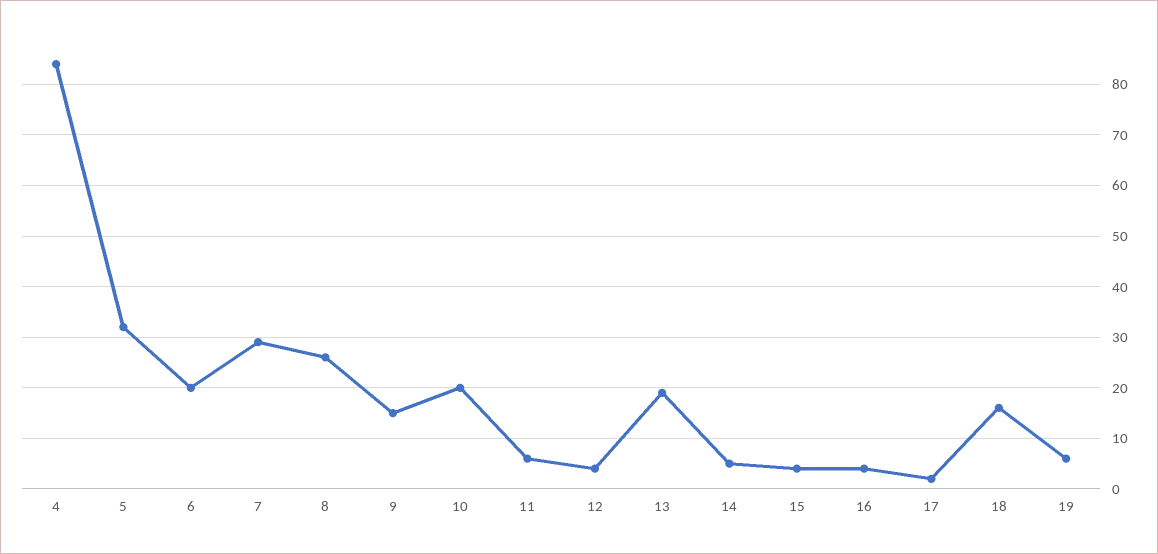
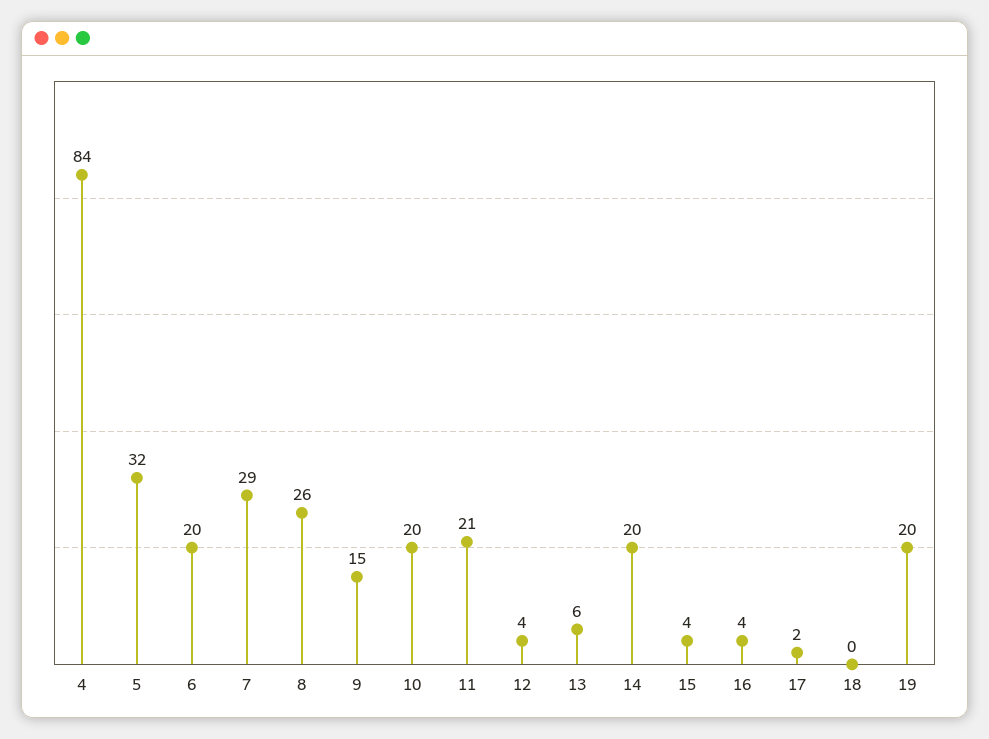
11: 5 -> 21
13: 20 -> 6
14: 5 -> 20
18: 15 -> 0
19: 5 -> 20

